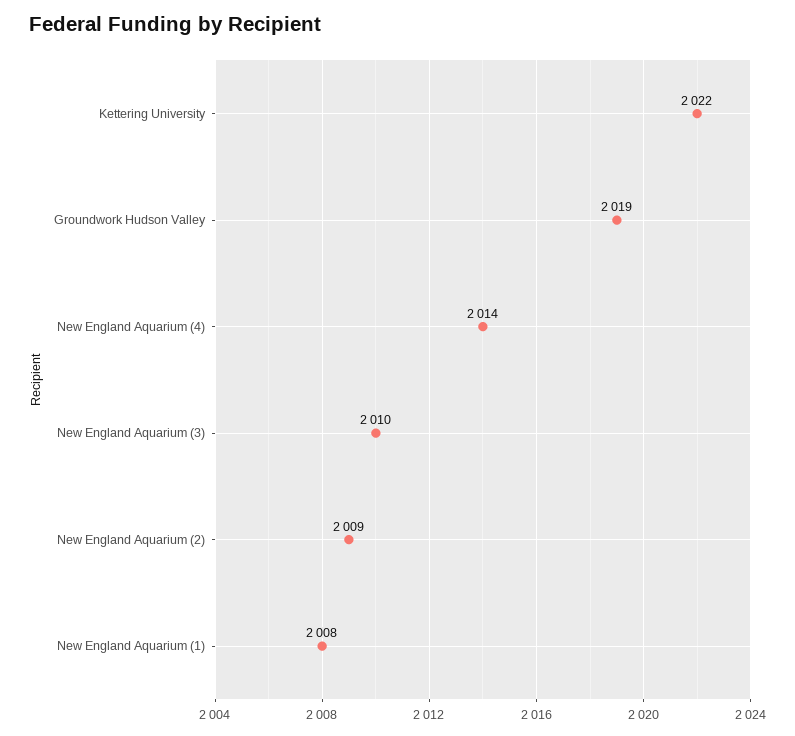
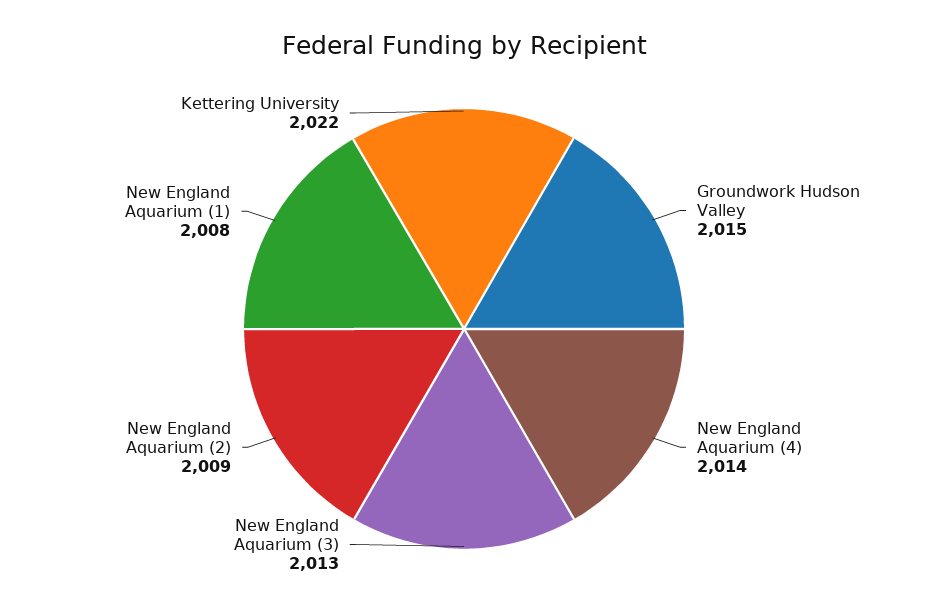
Groundwork Hudson Valley: 2019 -> 2015
New England Aquarium (3): 2010 -> 2013

